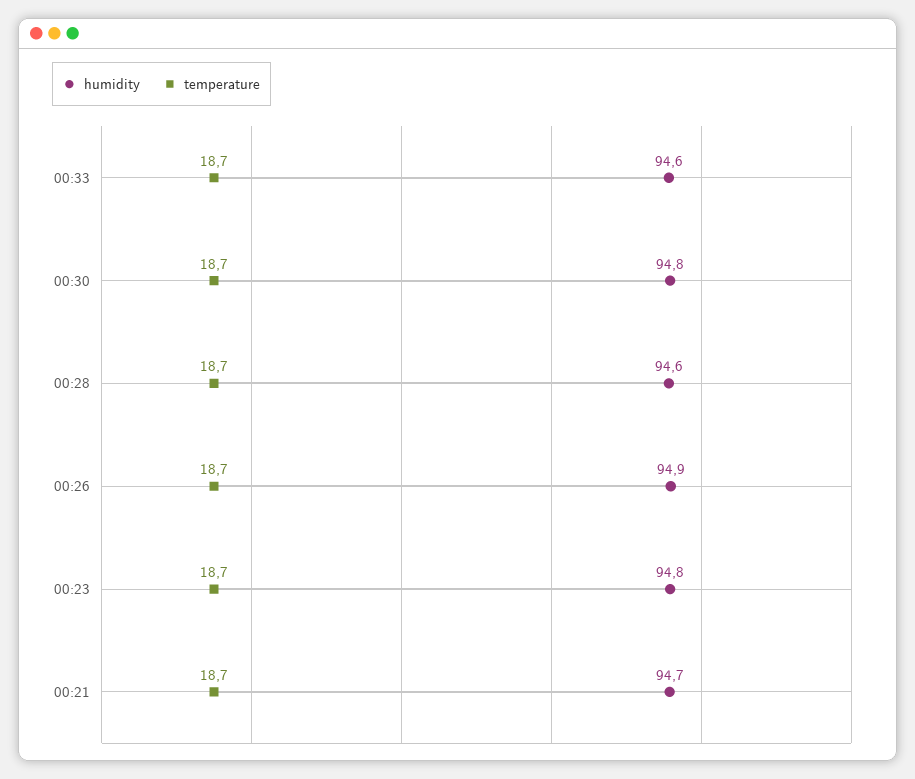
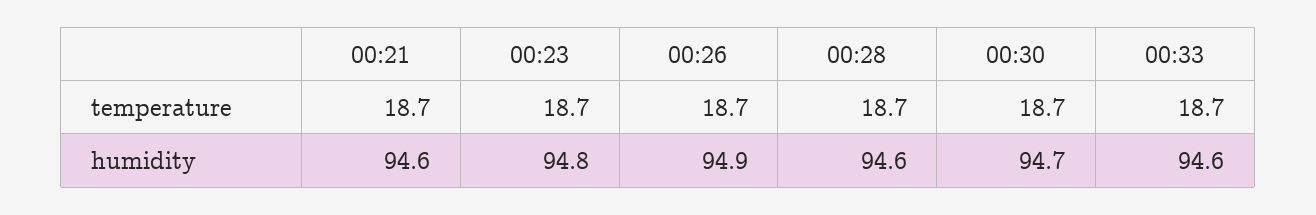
humidity, 00:30: 94.8 -> 94.7
humidity, 00:21: 94.7 -> 94.6

